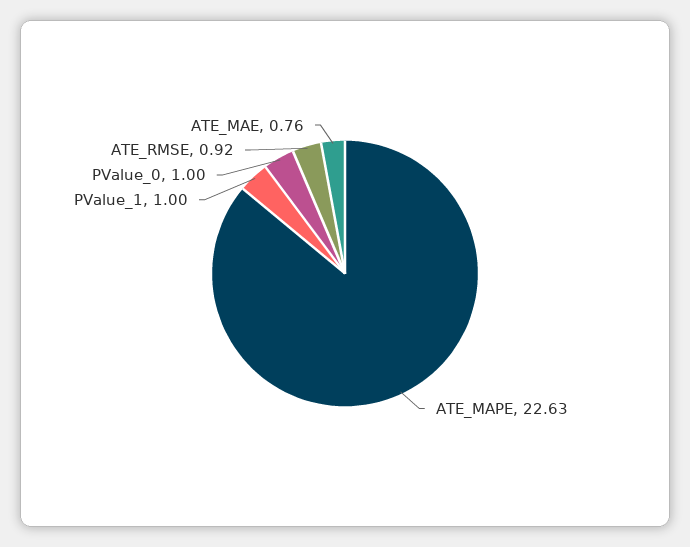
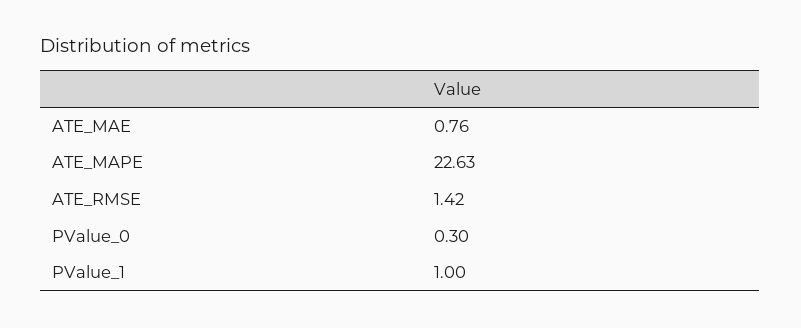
PValue_0: 1 -> 0.3
ATE_RMSE: 0.92 -> 1.42

